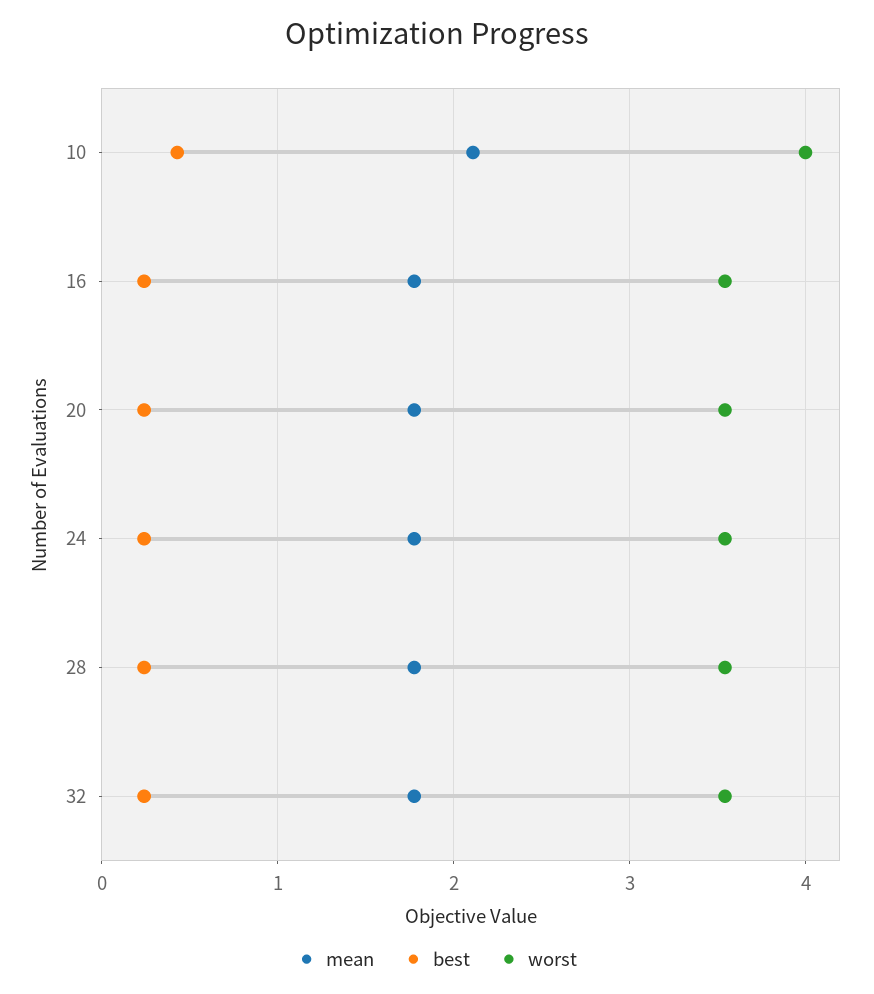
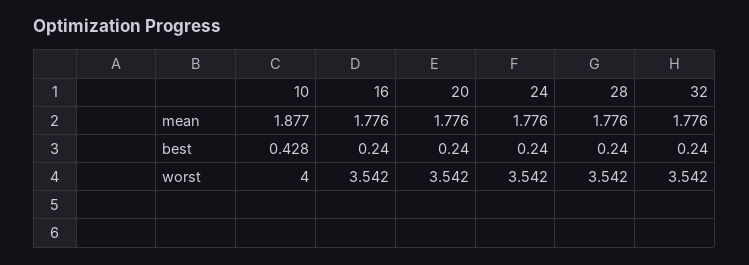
mean, 10: 2.1 -> 1.877

